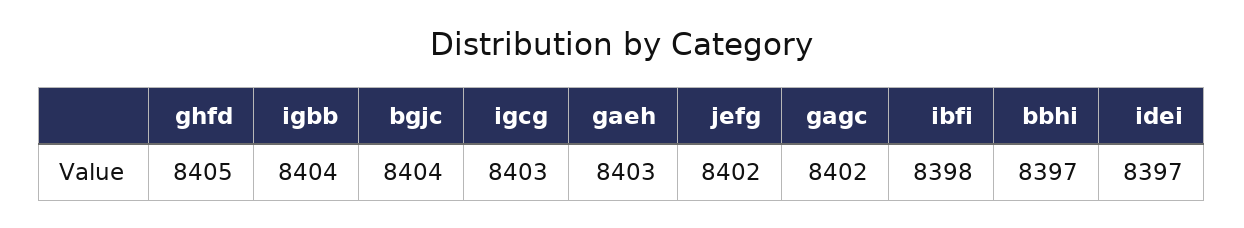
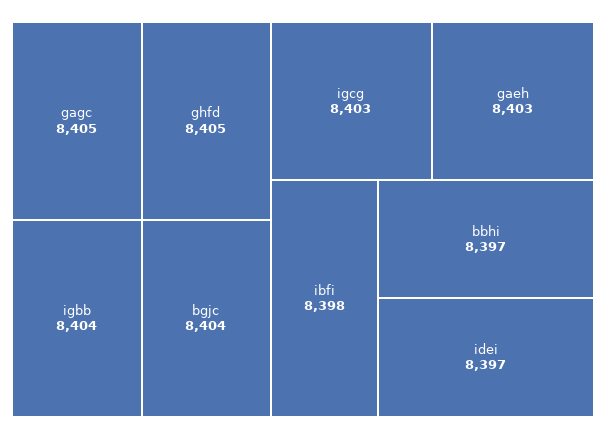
jefg: 8402 -> none
gagc: 8402 -> 8405

